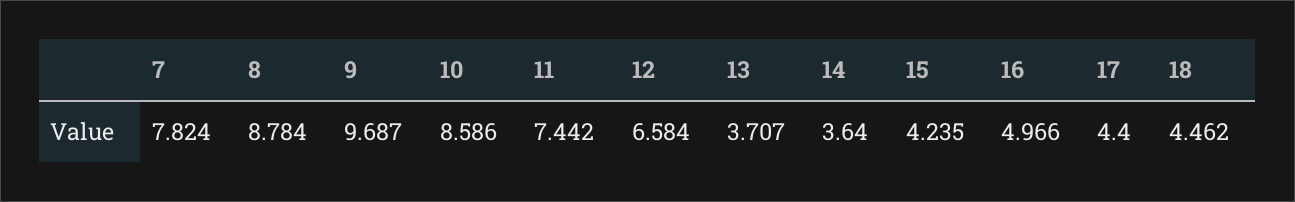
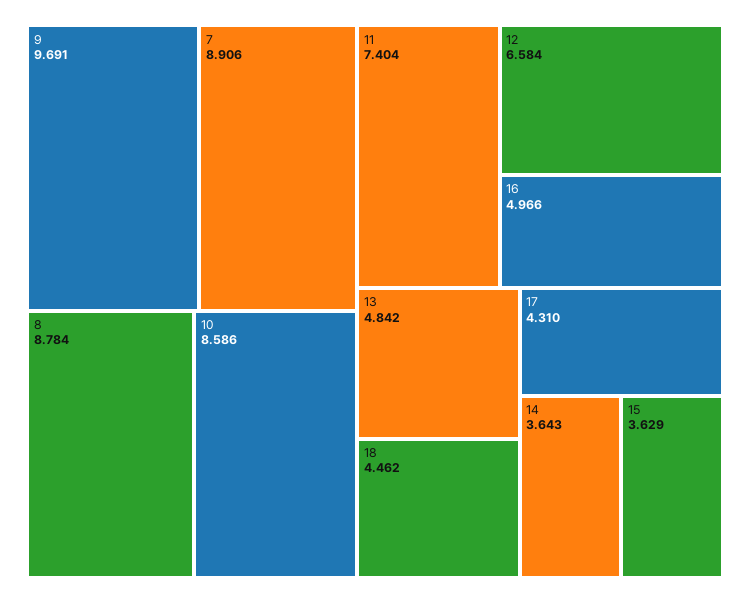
7: 7.824 -> 8.906
9: 9.687 -> 9.691
11: 7.442 -> 7.404
13: 3.707 -> 4.842
14: 3.64 -> 3.643
15: 4.235 -> 3.629
17: 4.4 -> 4.31

